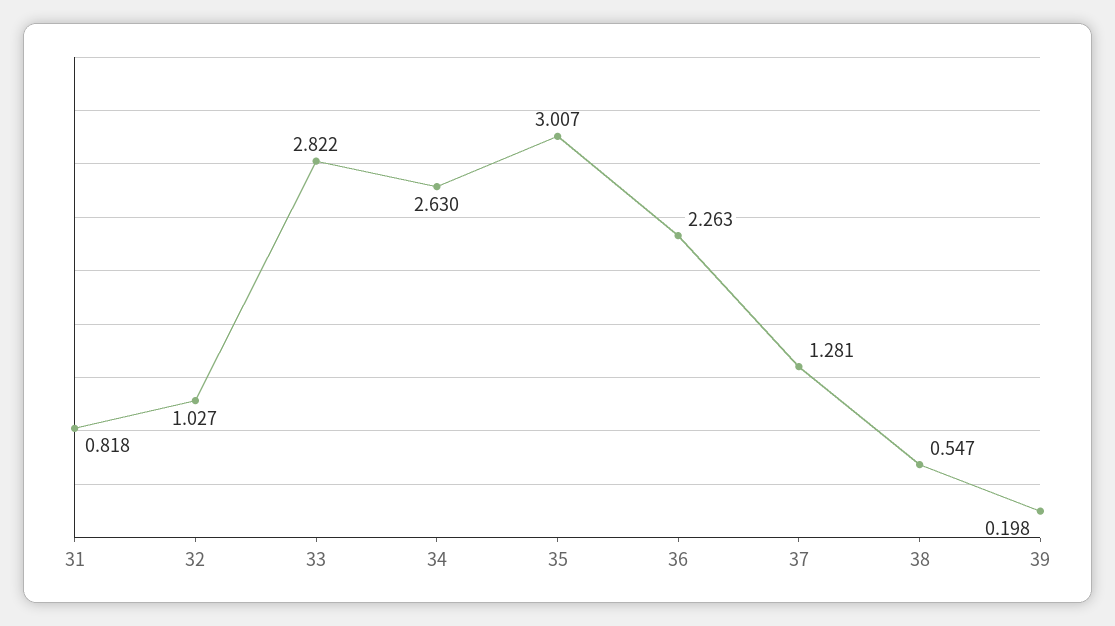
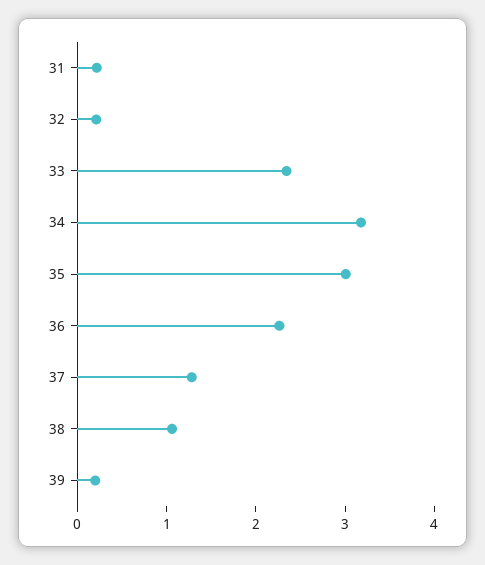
31: 0.818 -> 0.2
32: 1.027 -> 0.2
33: 2.822 -> 2.4
34: 2.63 -> 3.2
38: 0.547 -> 1

